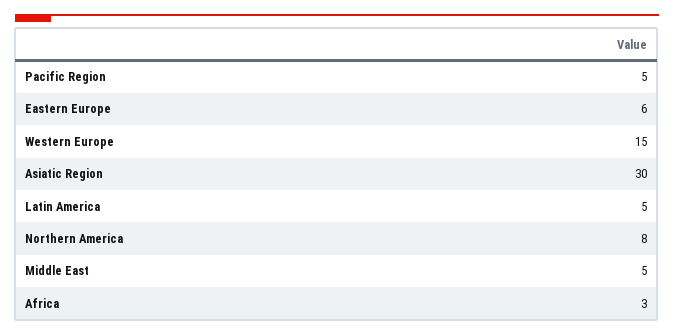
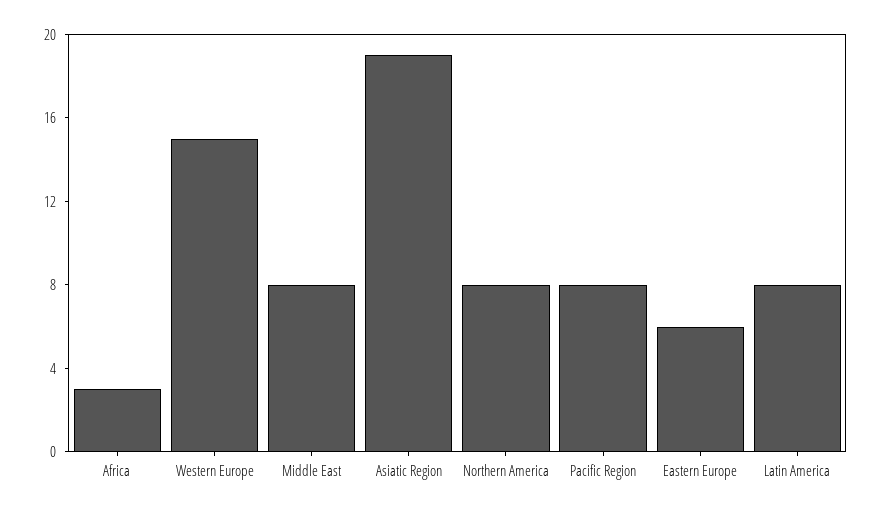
Pacific Region: 5 -> 8
Asiatic Region: 30 -> 19
Latin America: 5 -> 8
Middle East: 5 -> 8

